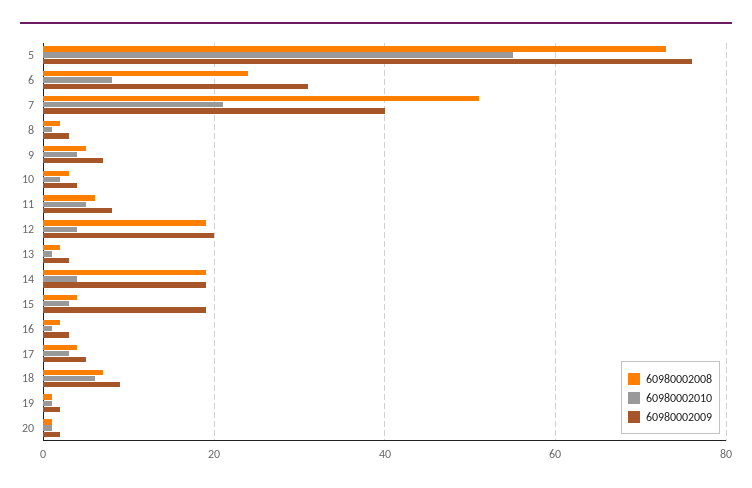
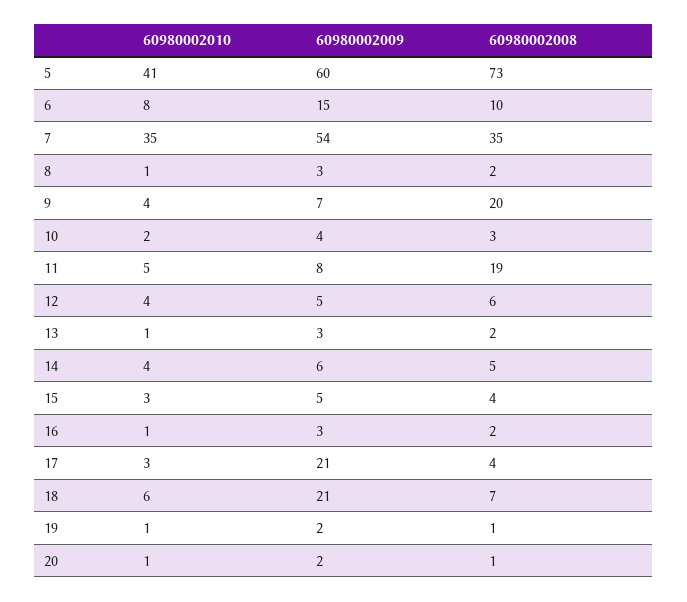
60980002010, 5: 55 -> 41
60980002009, 5: 75 -> 60
60980002008, 6: 25 -> 10
60980002009, 6: 30 -> 15
60980002008, 7: 50 -> 35
60980002010, 7: 20 -> 35
60980002009, 7: 40 -> 54
60980002008, 9: 5 -> 20
60980002008, 11: 5 -> 19
60980002008, 12: 20 -> 6
60980002009, 12: 20 -> 5
60980002008, 14: 20 -> 5
60980002009, 14: 20 -> 6
60980002009, 15: 20 -> 5
60980002009, 17: 5 -> 21
60980002009, 18: 10 -> 21

